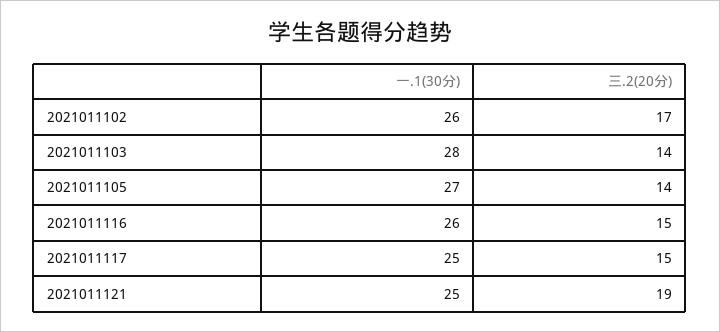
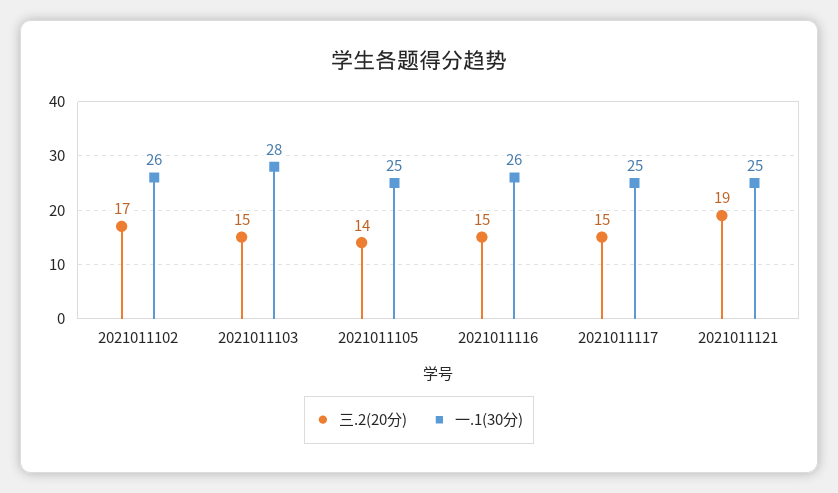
三.2(20分), 2021011103: 14 -> 15
一.1(30分), 2021011105: 27 -> 25

